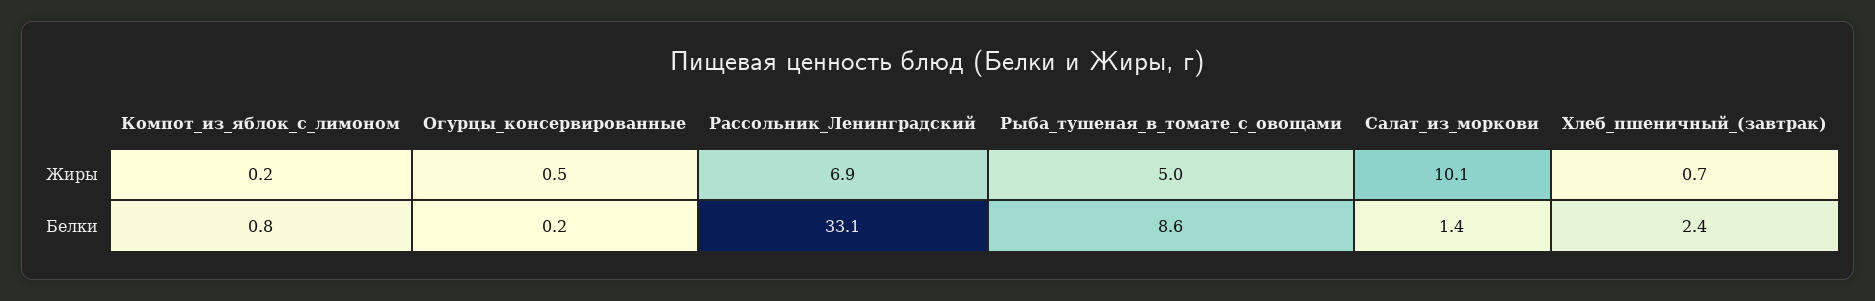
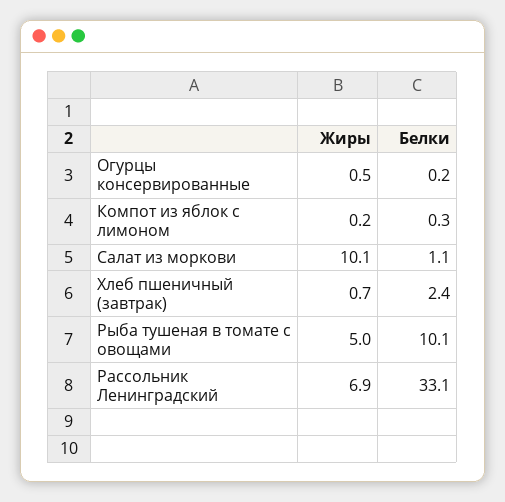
Компот_из_яблок_с_лимоном, Белки: 0.8 -> 0.3
Рыба_тушеная_в_томате_с_овощами, Белки: 8.6 -> 10.1
Салат_из_моркови, Белки: 1.4 -> 1.1

